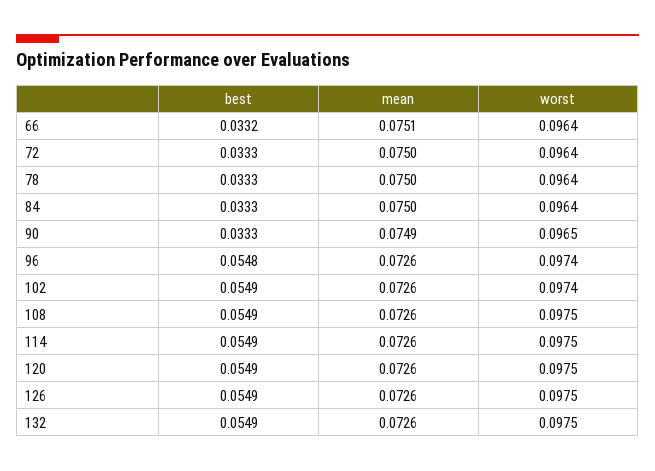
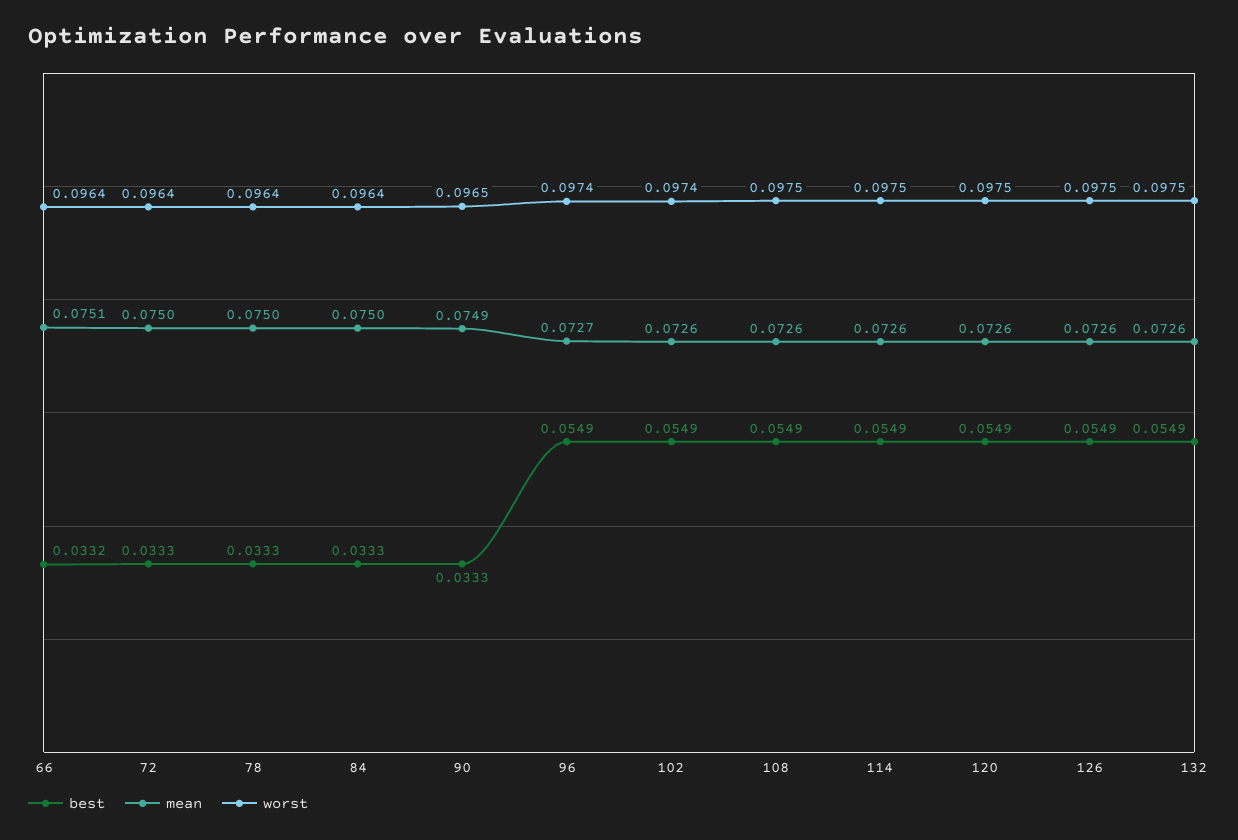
best, 96: 0.0548 -> 0.0549
mean, 96: 0.0726 -> 0.0727

